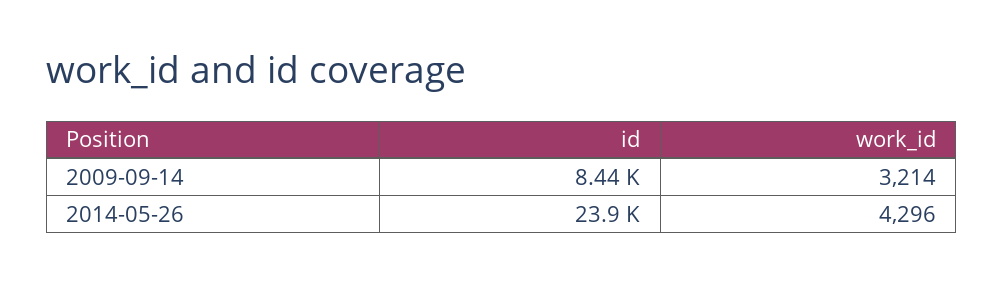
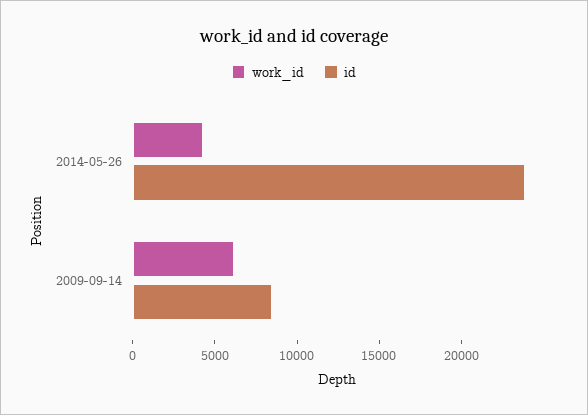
work_id, 2009-09-14: 3214 -> 6000

